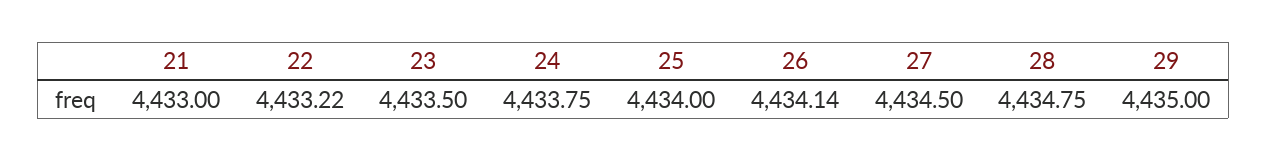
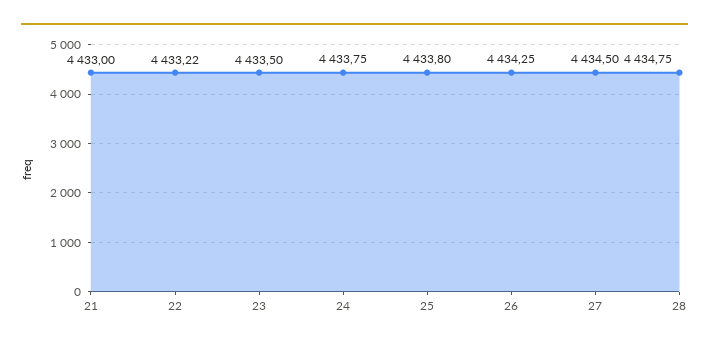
25: 4434 -> 4433.8
26: 4434.14 -> 4434.25
29: 4435 -> none

